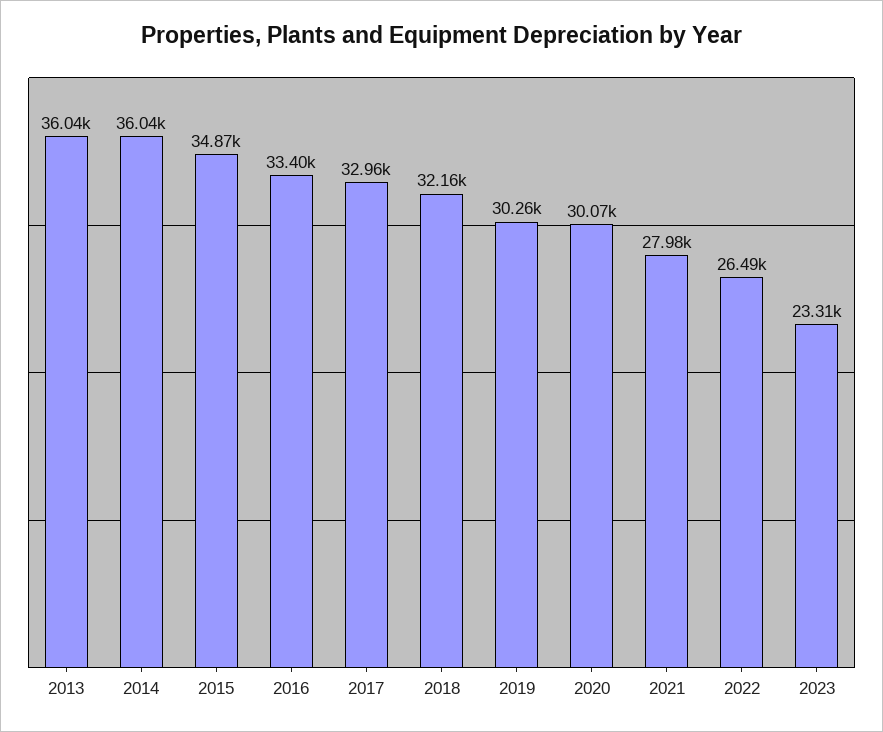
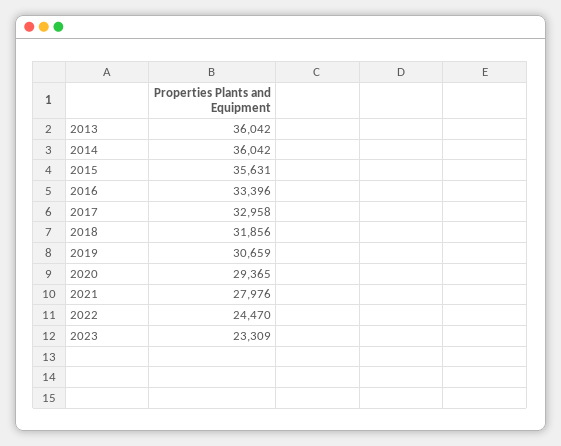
2015: 34870 -> 35631
2018: 32160 -> 31856
2019: 30260 -> 30659
2020: 30070 -> 29365
2022: 26490 -> 24470

